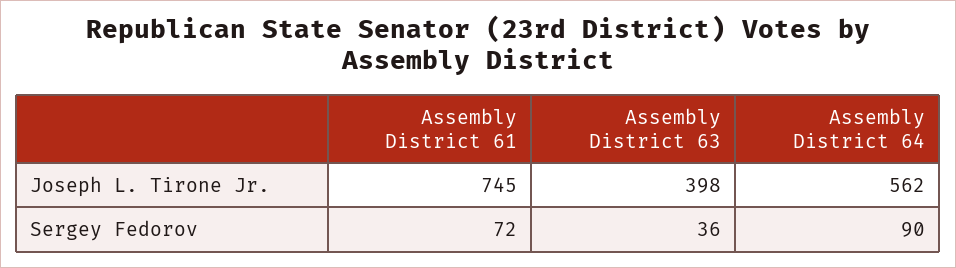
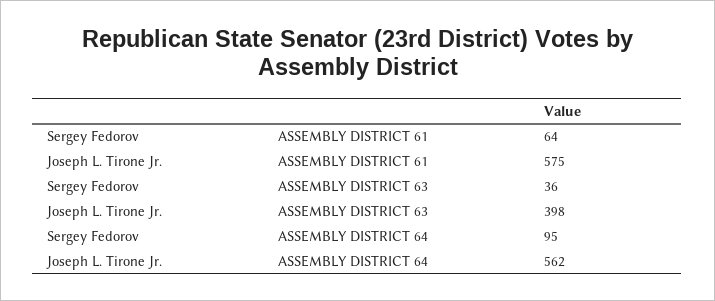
Assembly District 61, Joseph L. Tirone Jr.: 745 -> 575
Assembly District 61, Sergey Fedorov: 72 -> 64
Assembly District 64, Sergey Fedorov: 90 -> 95

